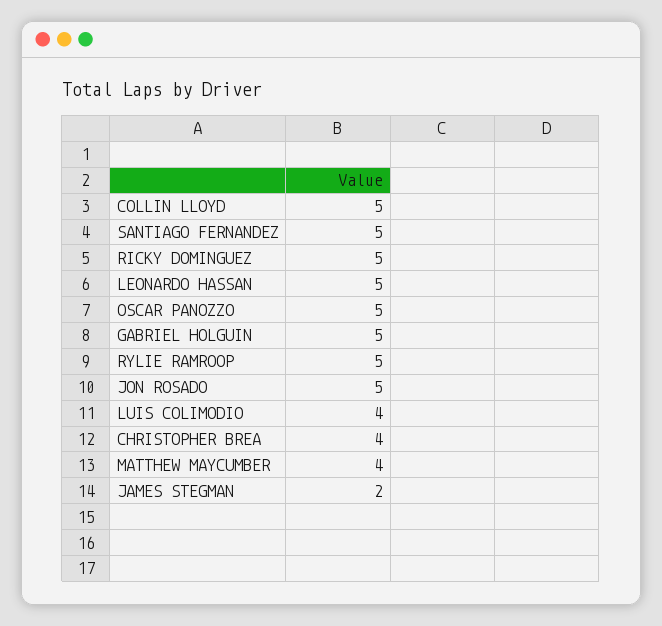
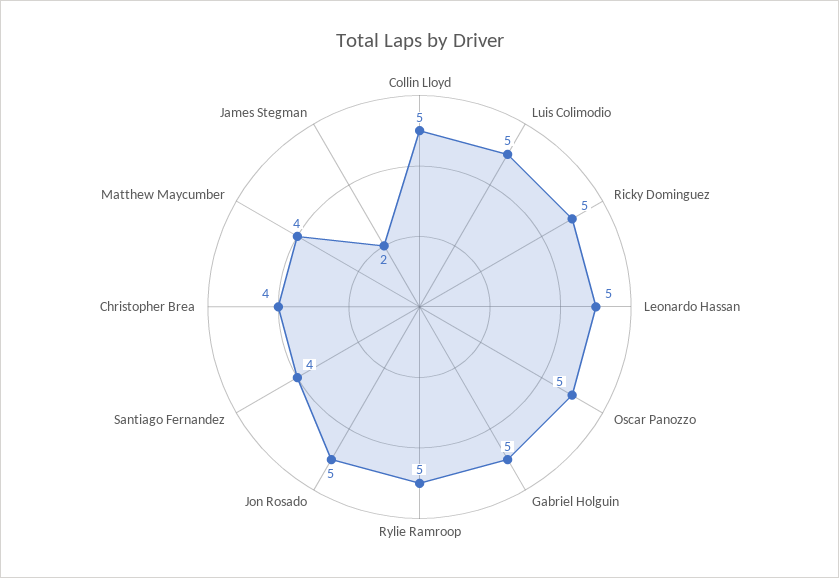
SANTIAGO FERNANDEZ: 5 -> 4
LUIS COLIMODIO: 4 -> 5

